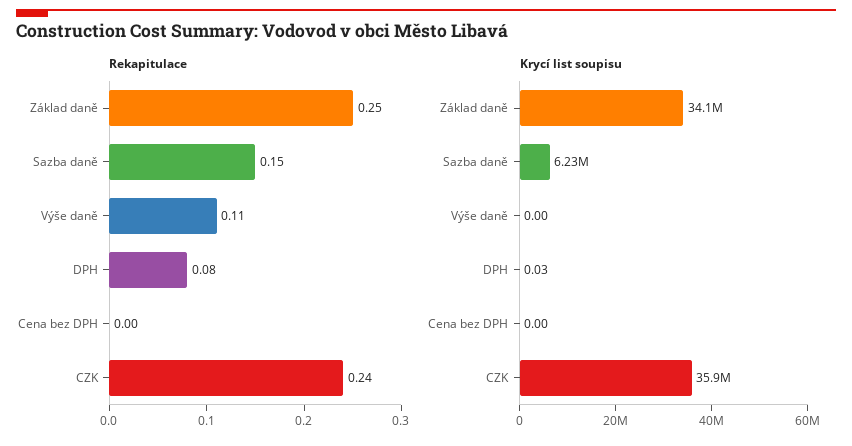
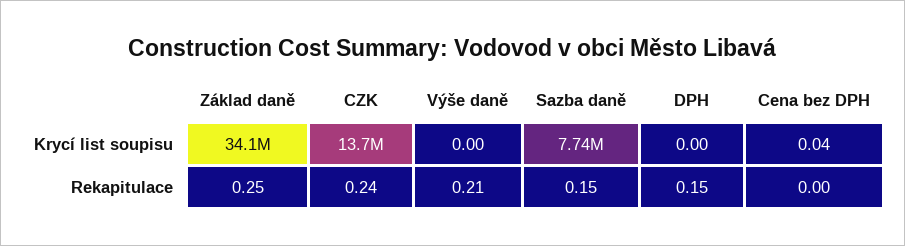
Rekapitulace, Výše daně: 0.11 -> 0.21
Rekapitulace, DPH: 0.08 -> 0.15
Krycí list soupisu, Sazba daně: 6230000 -> 7740000
Krycí list soupisu, DPH: 0.03 -> 0
Krycí list soupisu, Cena bez DPH: 0 -> 0.04
Krycí list soupisu, CZK: 35900000 -> 13700000

